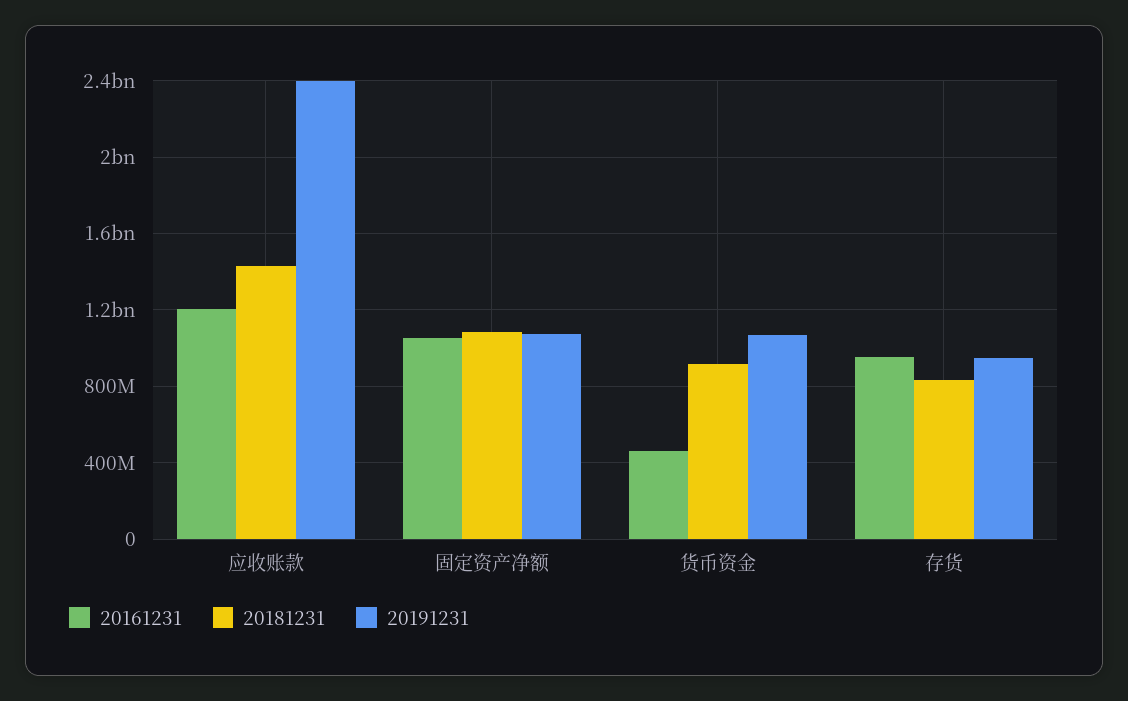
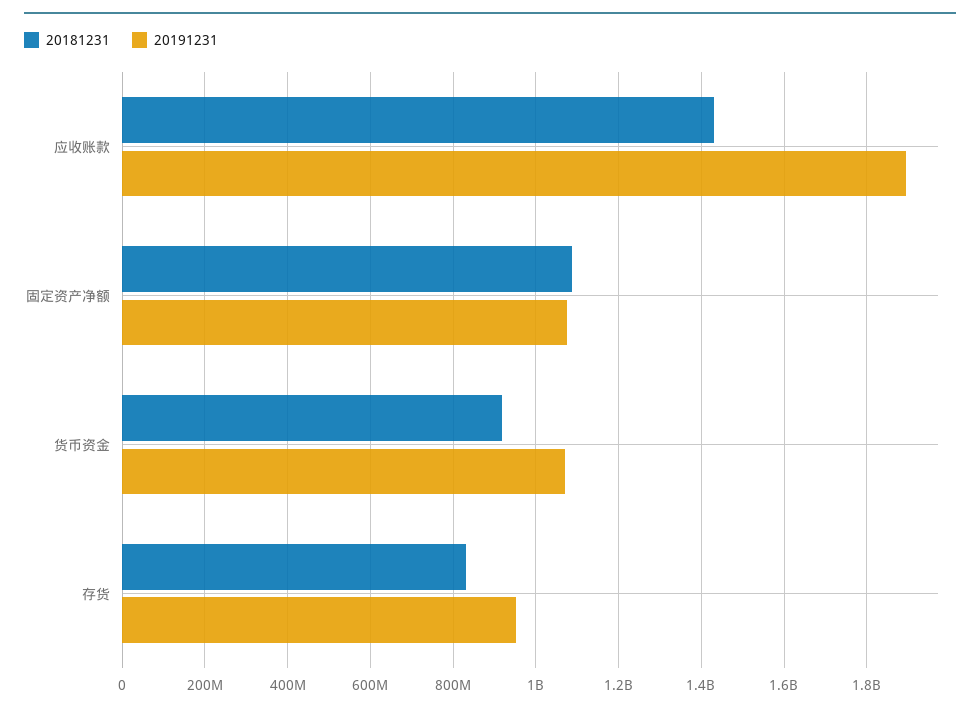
20161231, 应收账款: 1200000000 -> none
20191231, 应收账款: 2400000000 -> 1900000000
20161231, 固定资产净额: 1050000000 -> none
20161231, 货币资金: 450000000 -> none
20161231, 存货: 950000000 -> none

